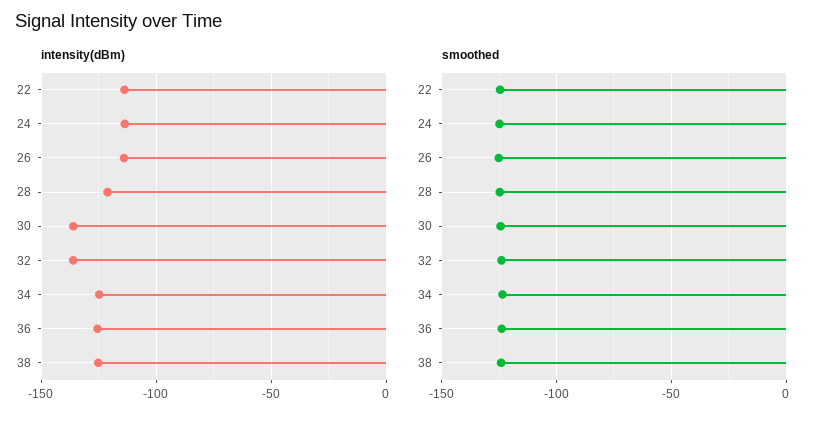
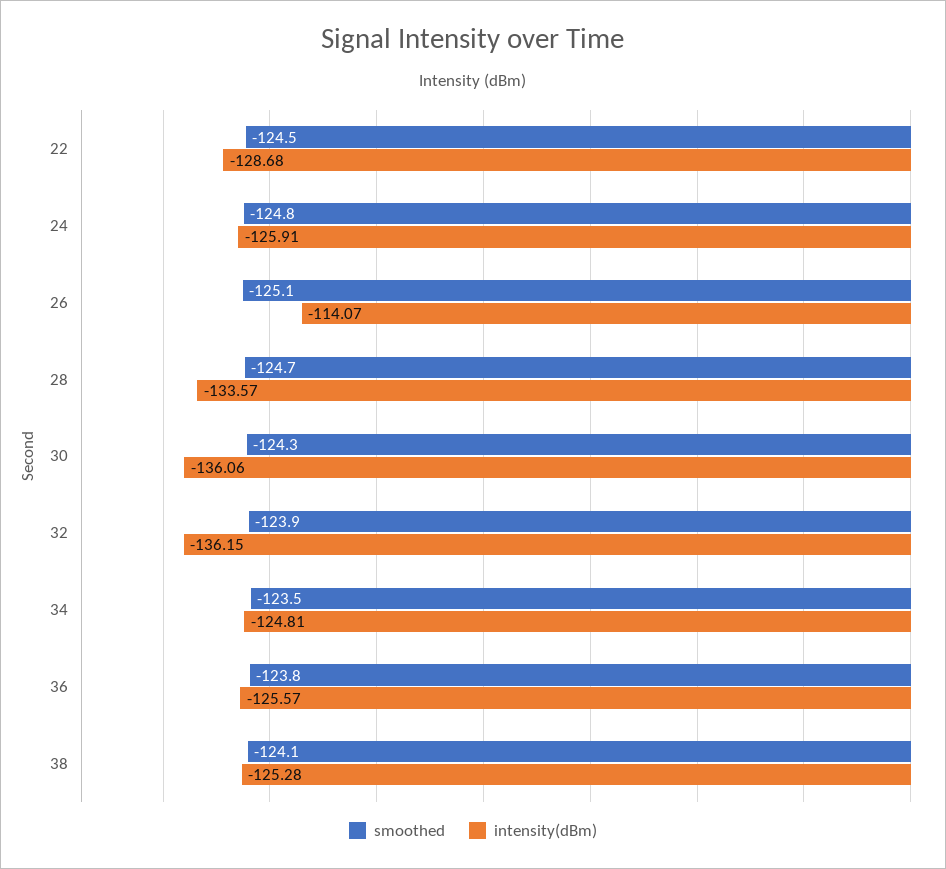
intensity(dBm), 22: -115 -> -128.68
intensity(dBm), 24: -115 -> -125.91
intensity(dBm), 28: -120 -> -133.57

